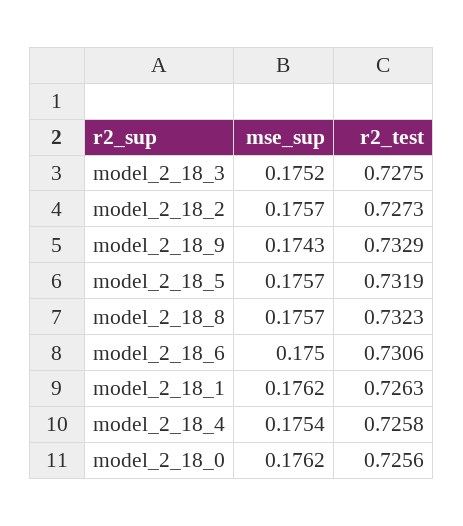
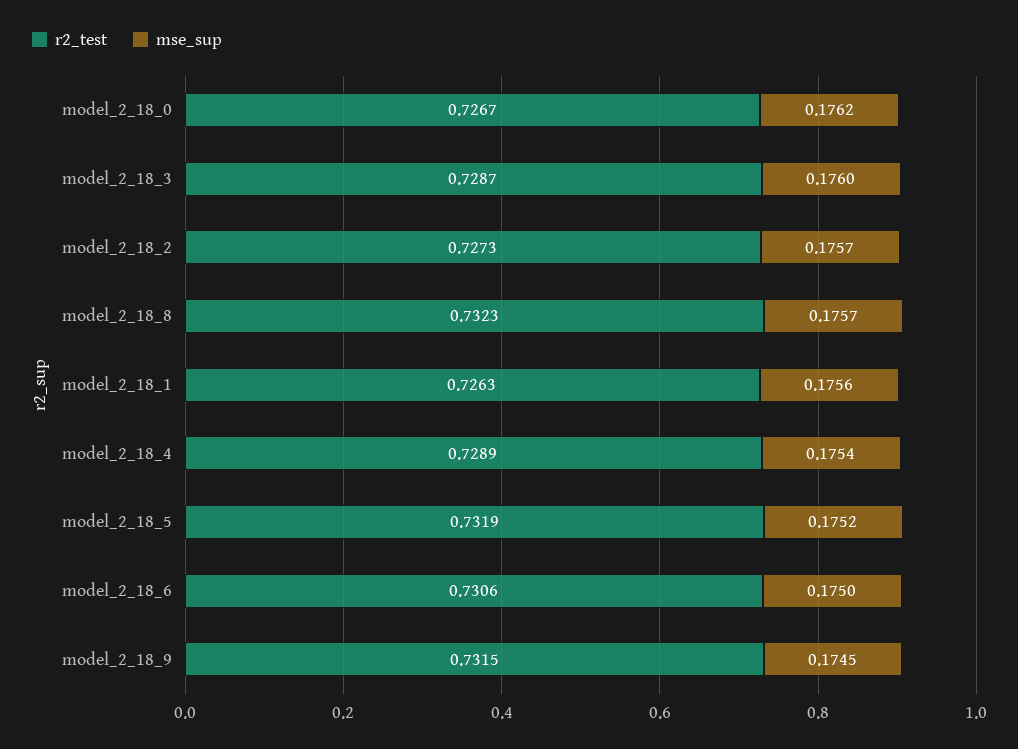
mse_sup, model_2_18_3: 0.1752 -> 0.176
r2_test, model_2_18_3: 0.7275 -> 0.7287
mse_sup, model_2_18_9: 0.1743 -> 0.1745
r2_test, model_2_18_9: 0.7329 -> 0.7315
mse_sup, model_2_18_5: 0.1757 -> 0.1752
mse_sup, model_2_18_1: 0.1762 -> 0.1756
r2_test, model_2_18_4: 0.7258 -> 0.7289
r2_test, model_2_18_0: 0.7256 -> 0.7267

